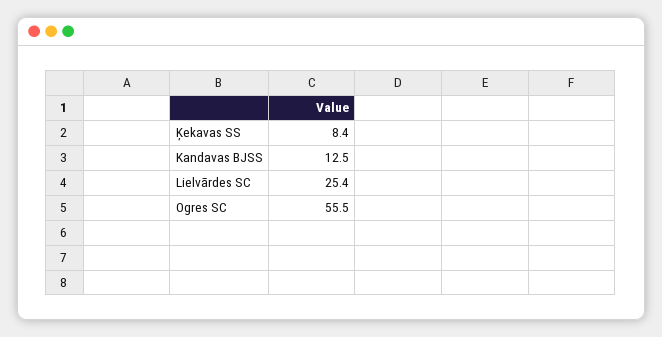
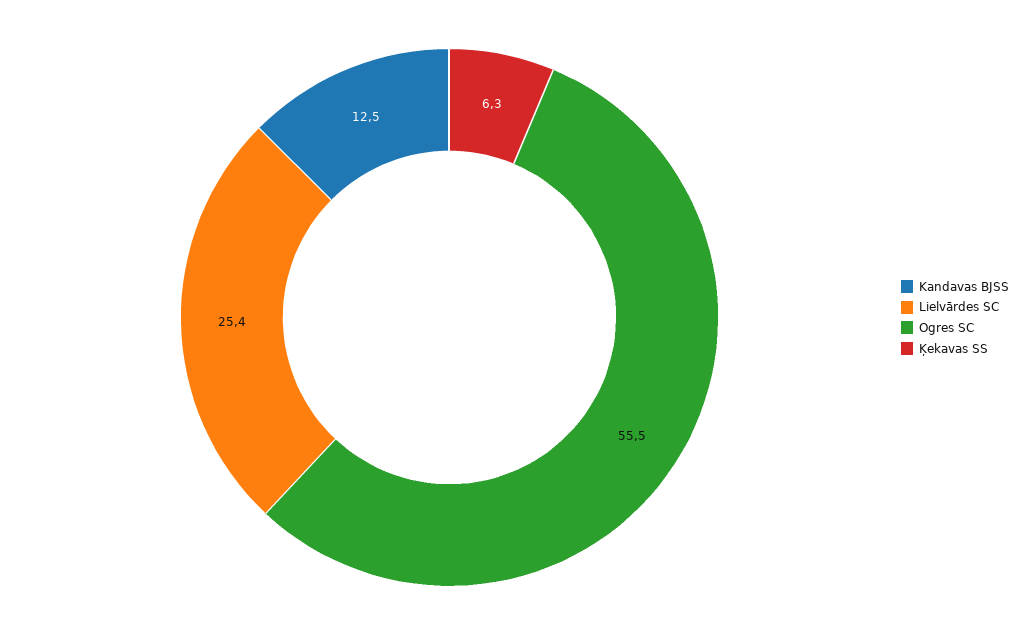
Ķekavas SS: 8.4 -> 6.3

